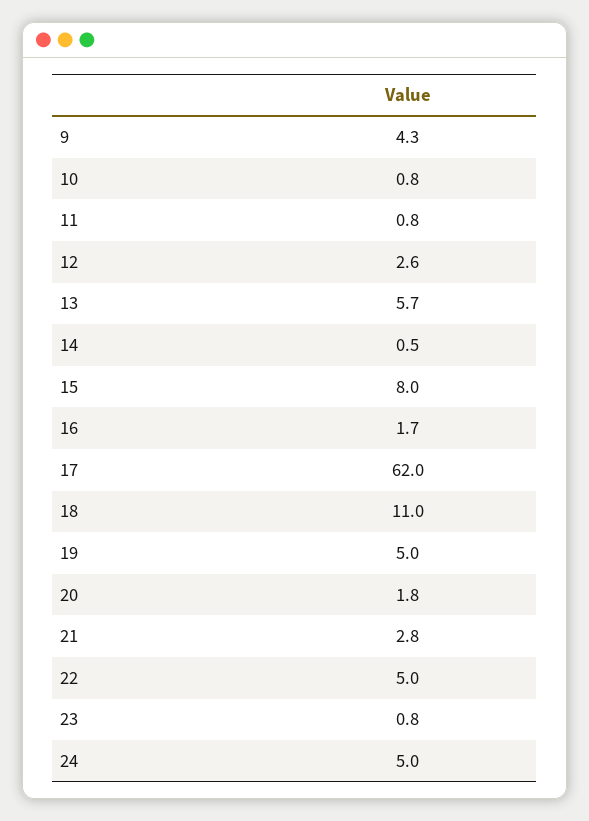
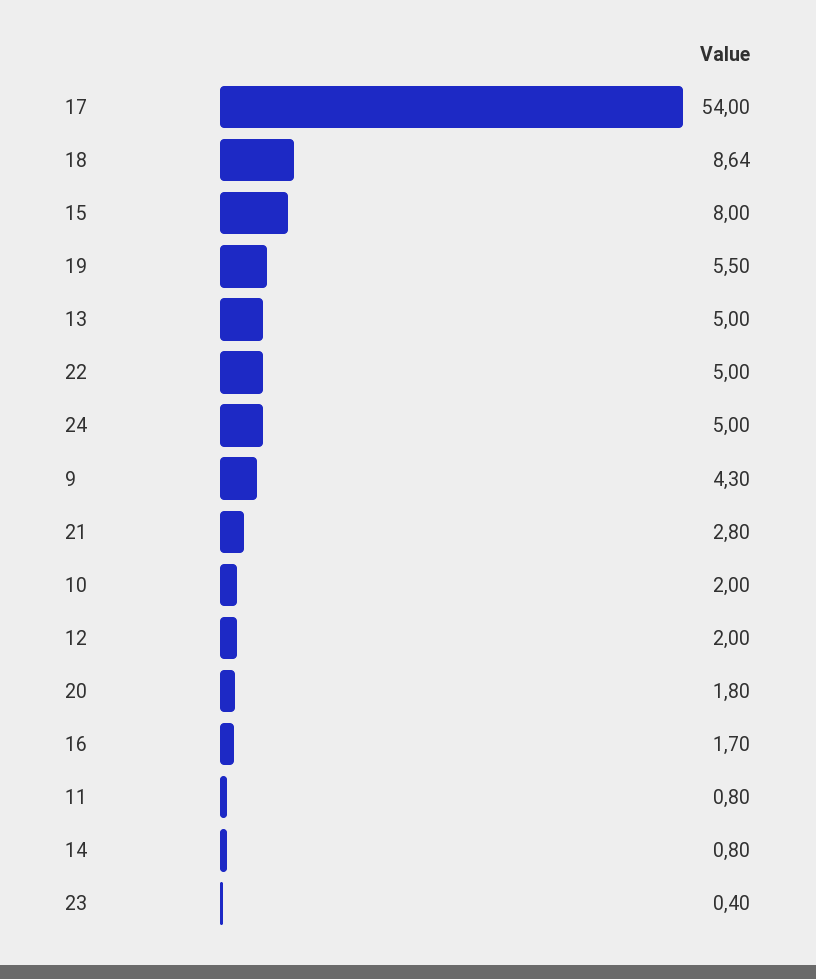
10: 0.8 -> 2
12: 2.6 -> 2
13: 5.7 -> 5
14: 0.5 -> 0.8
17: 62 -> 54
18: 11 -> 8.64
19: 5 -> 5.5
23: 0.8 -> 0.4

